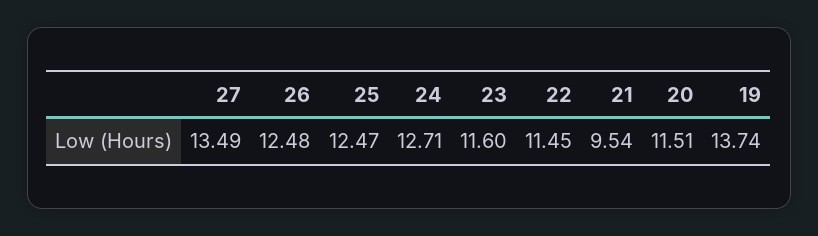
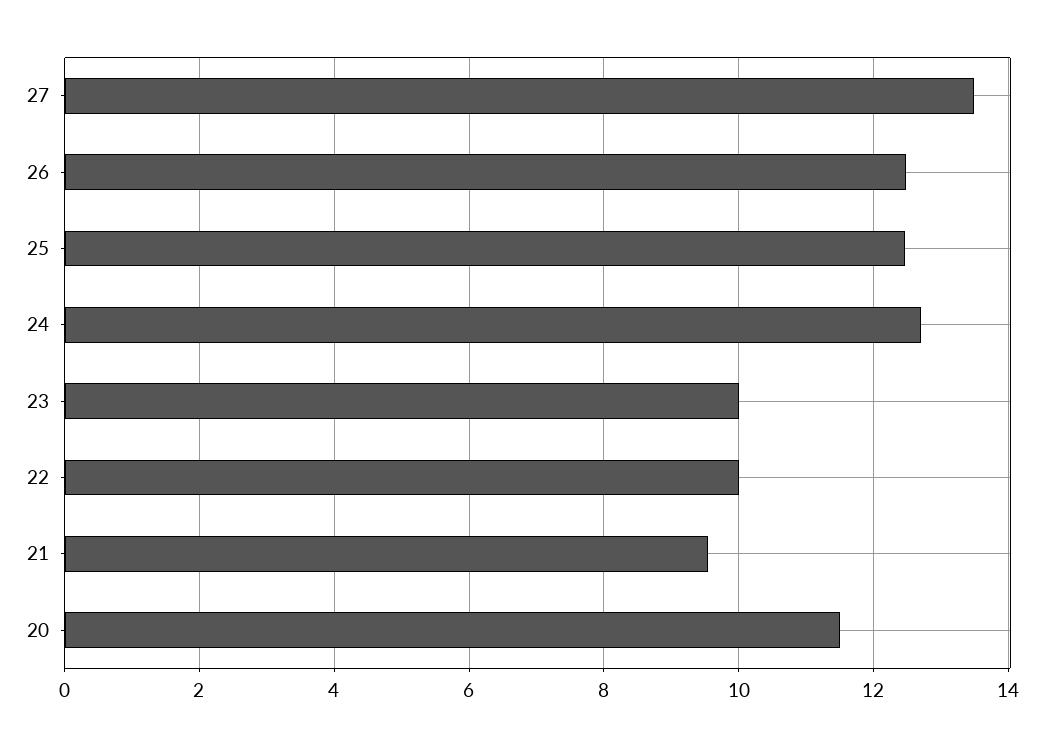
23: 11.6 -> 10
22: 11.45 -> 10
19: 13.74 -> none

